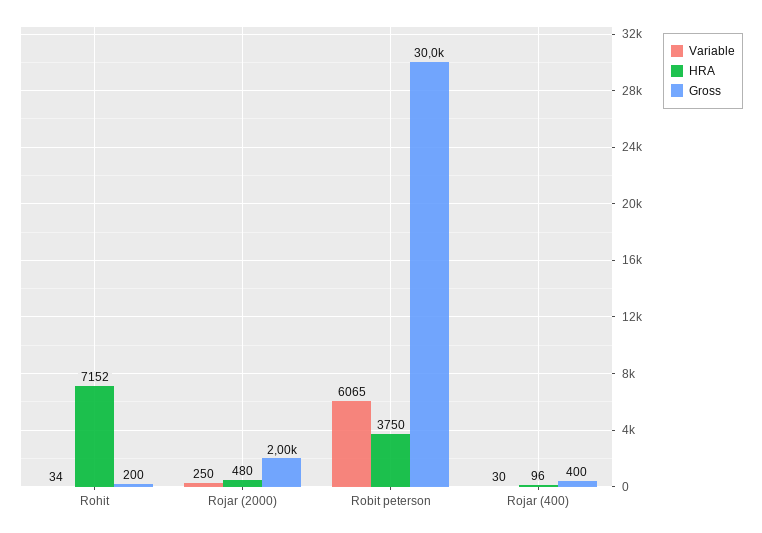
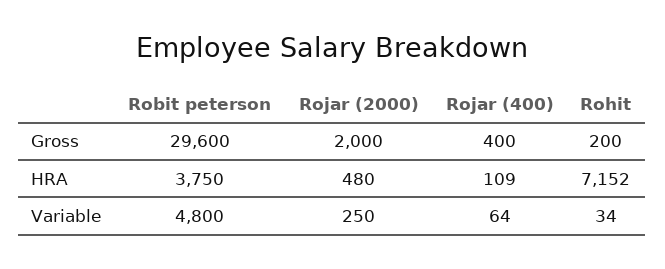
Variable, Robit peterson: 6065 -> 4800
Gross, Robit peterson: 30000 -> 29600
Variable, Rojar (400): 30 -> 64
HRA, Rojar (400): 96 -> 109

